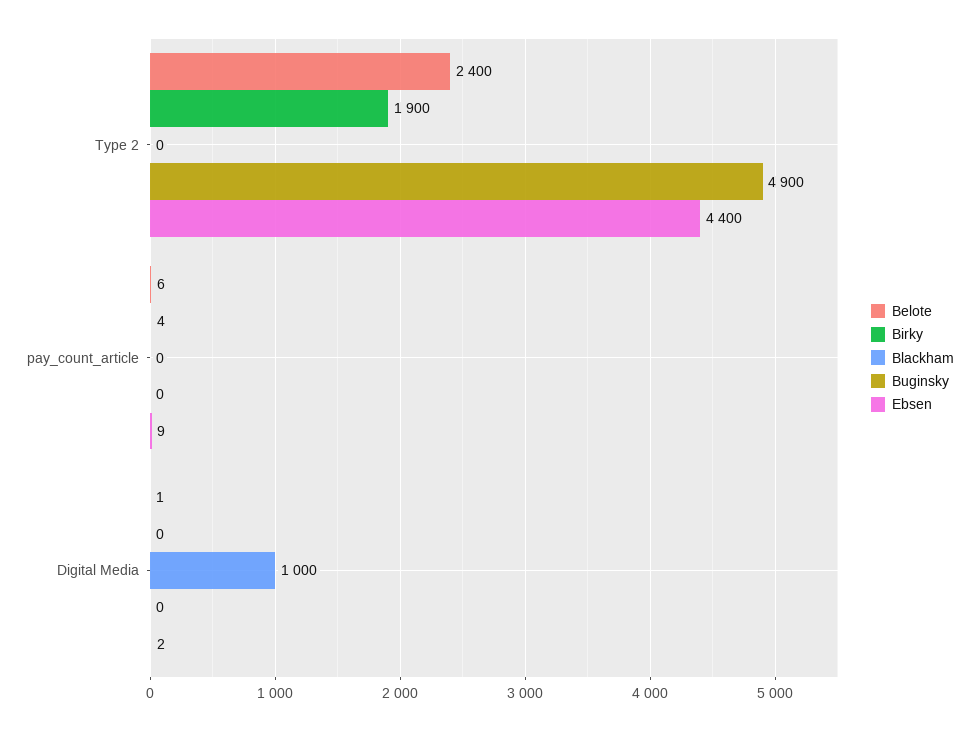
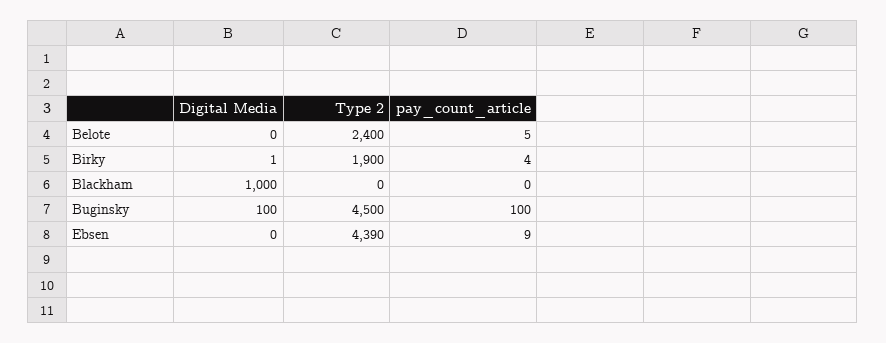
Buginsky, Type 2: 4900 -> 4500
Ebsen, Type 2: 4400 -> 4390
Belote, pay_count_article: 6 -> 5
Buginsky, pay_count_article: 0 -> 100
Belote, Digital Media: 1 -> 0
Birky, Digital Media: 0 -> 1
Buginsky, Digital Media: 0 -> 100
Ebsen, Digital Media: 2 -> 0

